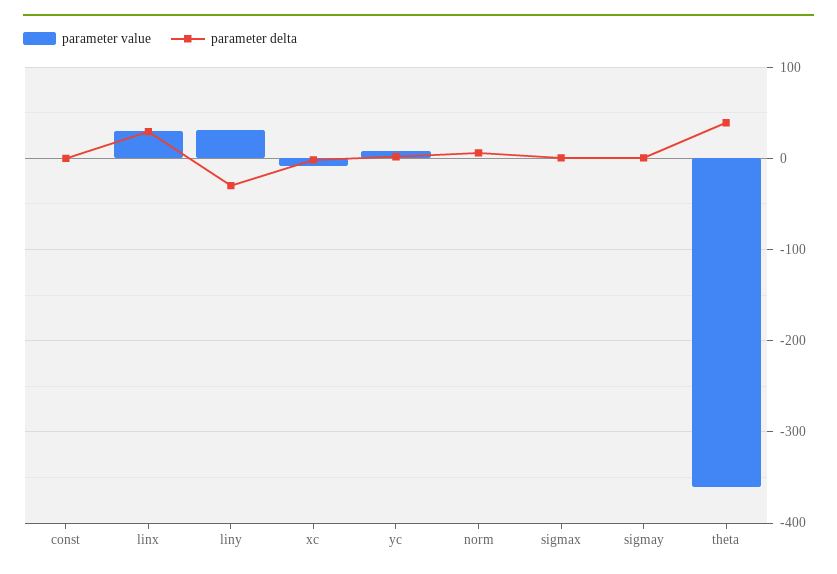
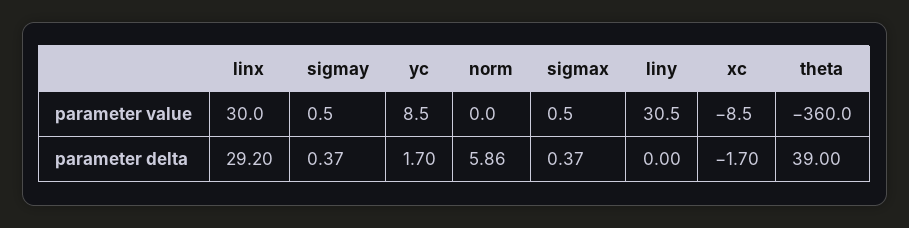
parameter value, const: 0 -> none
parameter delta, const: 0 -> none
parameter delta, liny: -30 -> 0

